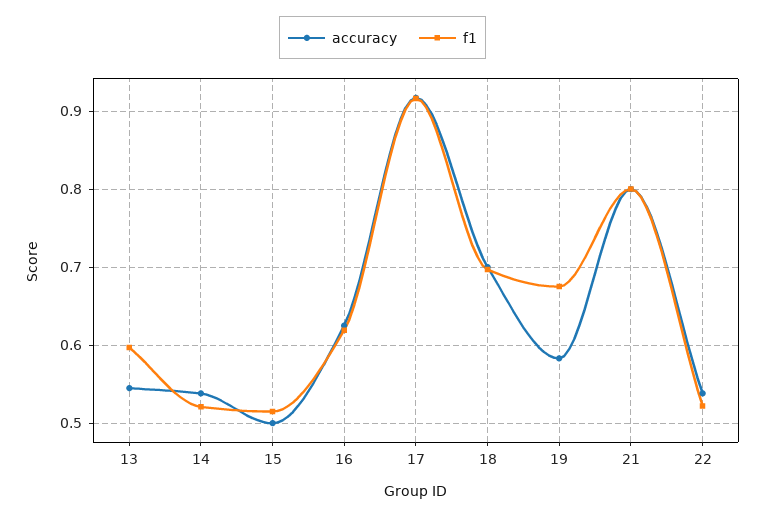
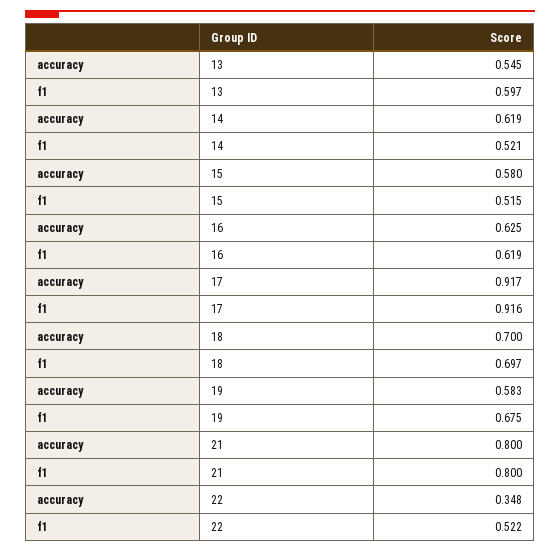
accuracy, 14: 0.54 -> 0.619
accuracy, 15: 0.5 -> 0.58
accuracy, 22: 0.54 -> 0.348

